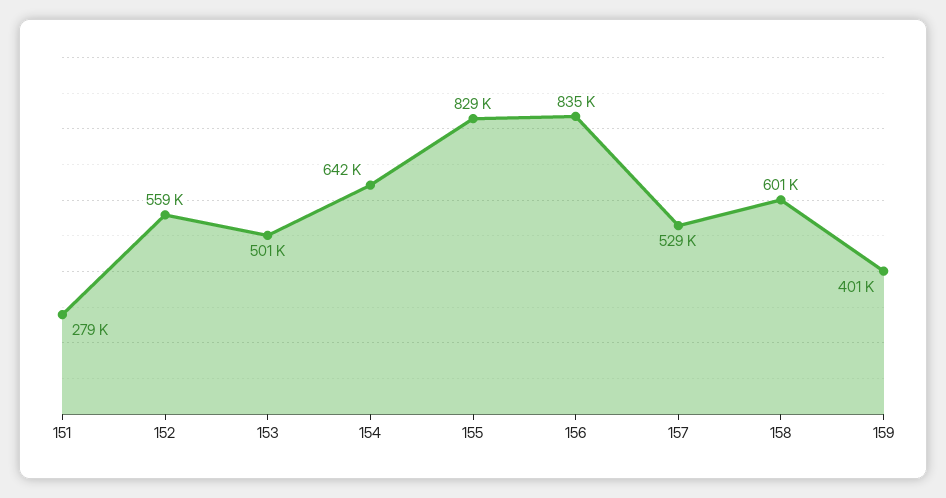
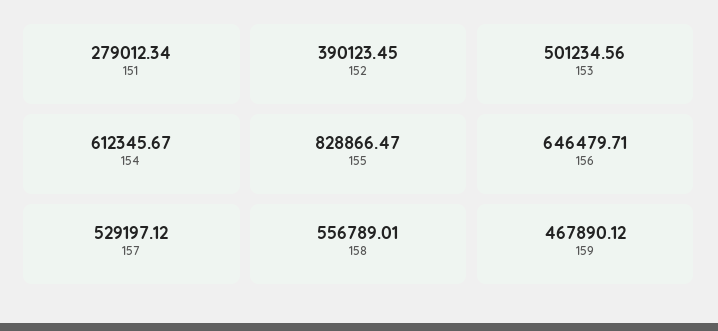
152: 559000 -> 390123.45
154: 642000 -> 612345.67
156: 835000 -> 646479.71
158: 601000 -> 556789.01
159: 401000 -> 467890.12

